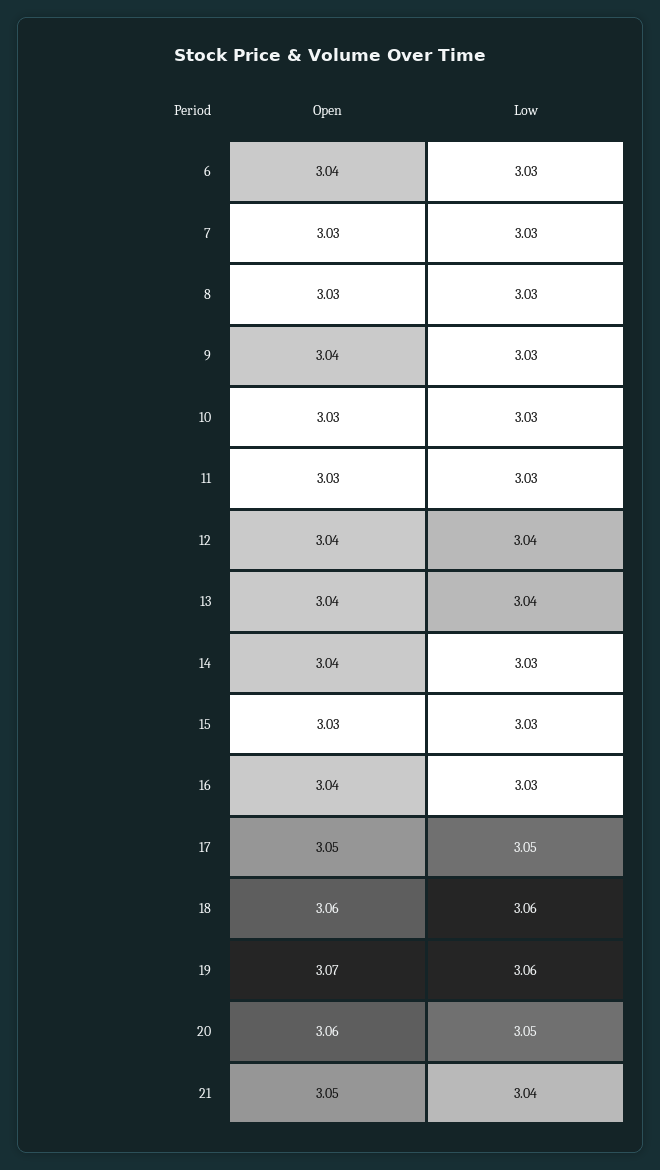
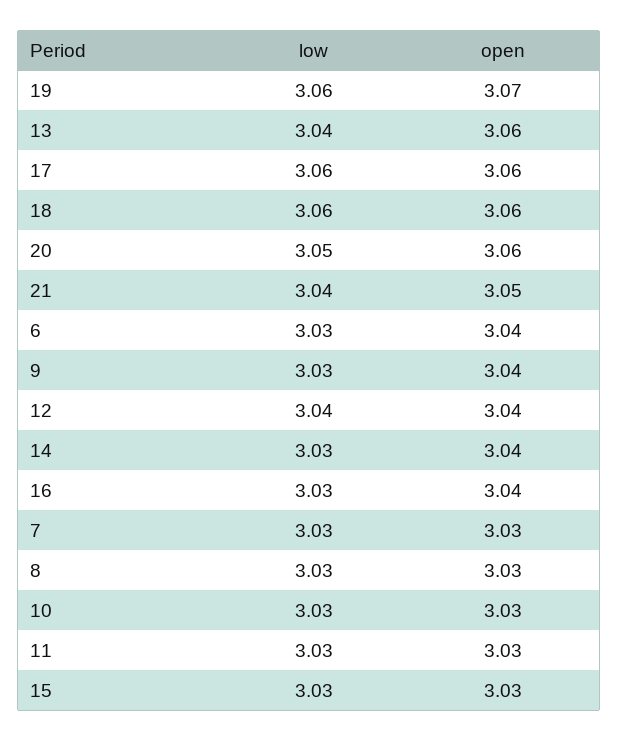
Open, 13: 3.04 -> 3.06
Open, 17: 3.05 -> 3.06
Low, 17: 3.05 -> 3.06

